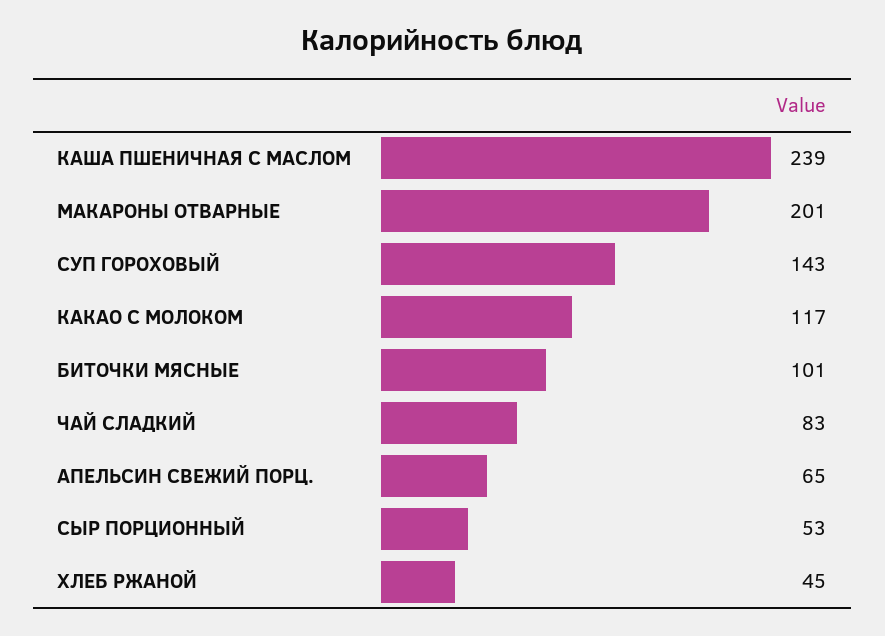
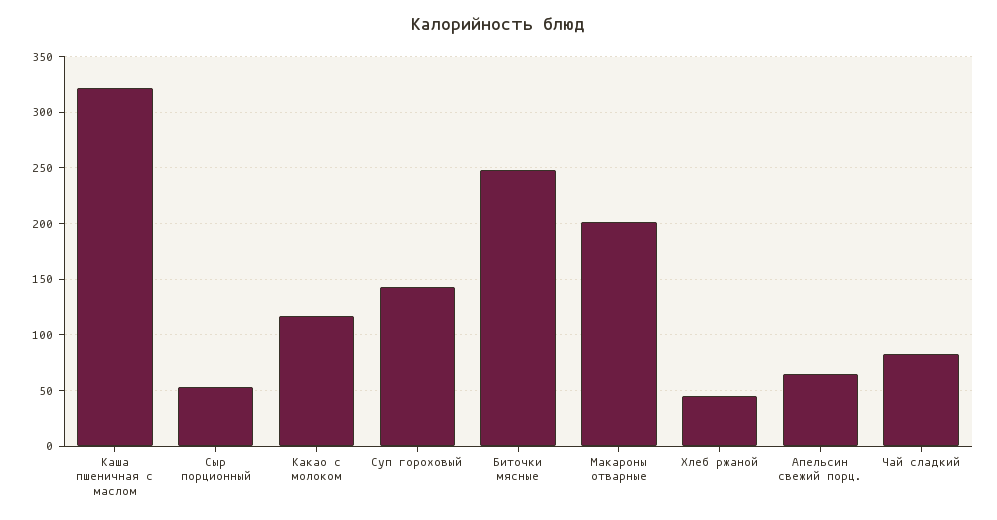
КАША ПШЕНИЧНАЯ С МАСЛОМ: 239 -> 320
БИТОЧКИ МЯСНЫЕ: 101 -> 250

